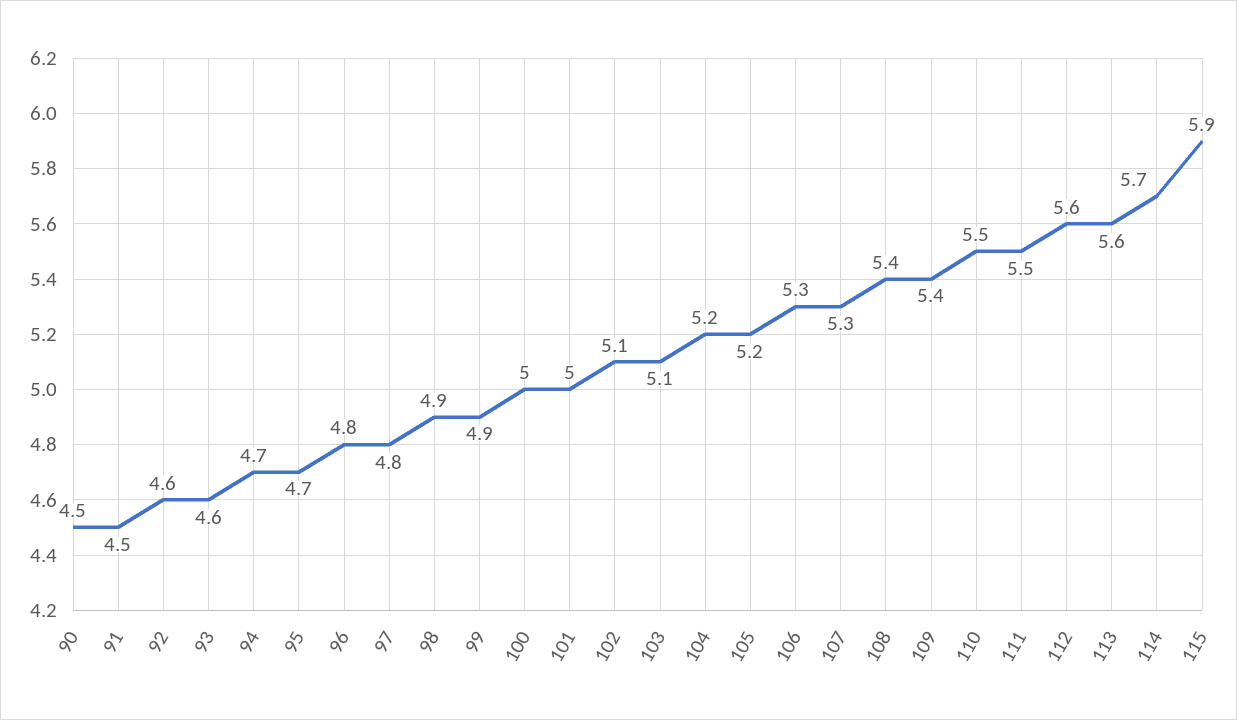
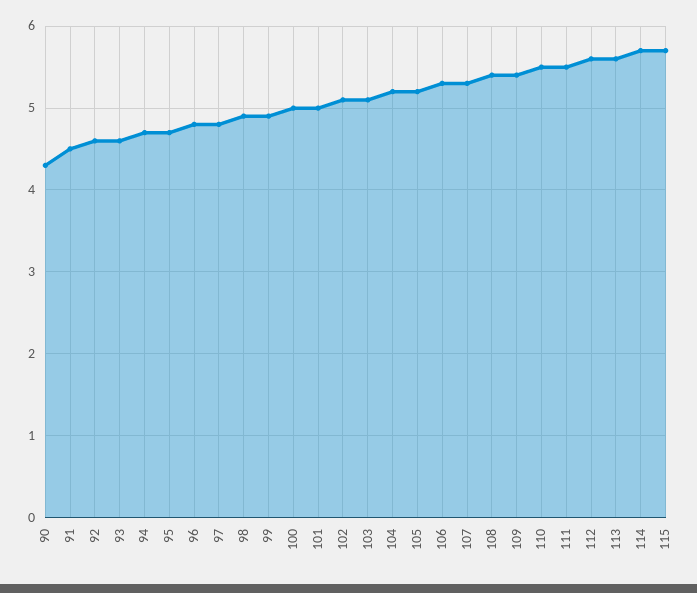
90: 4.5 -> 4.3
115: 5.9 -> 5.7

